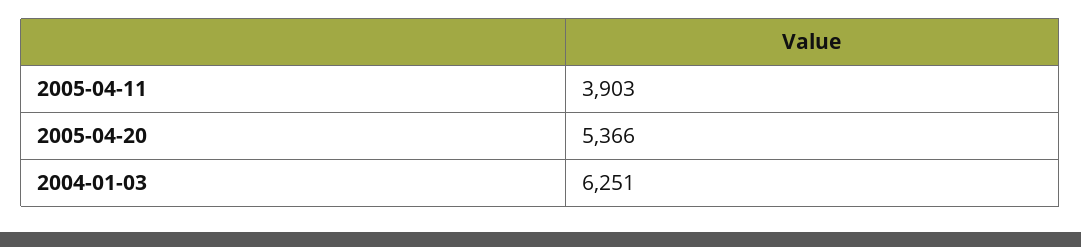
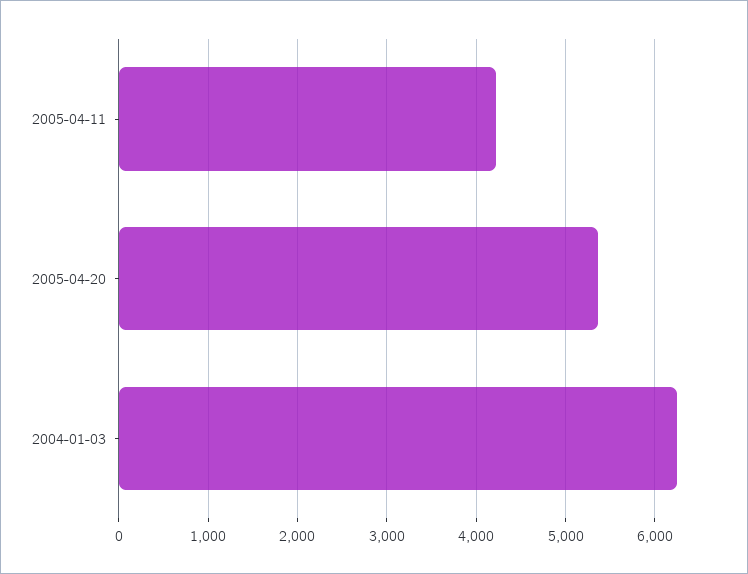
2005-04-11: 3903 -> 4200

